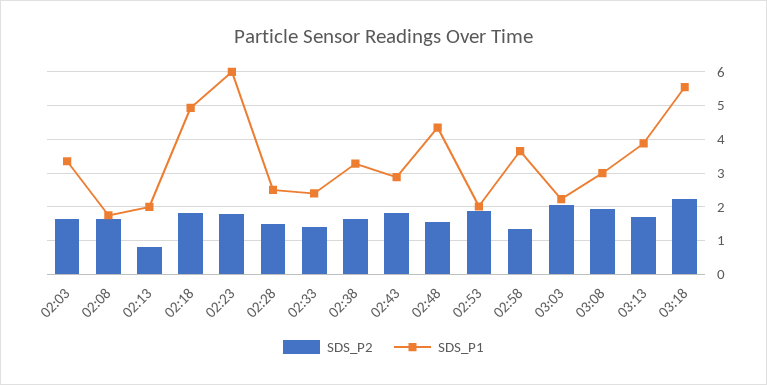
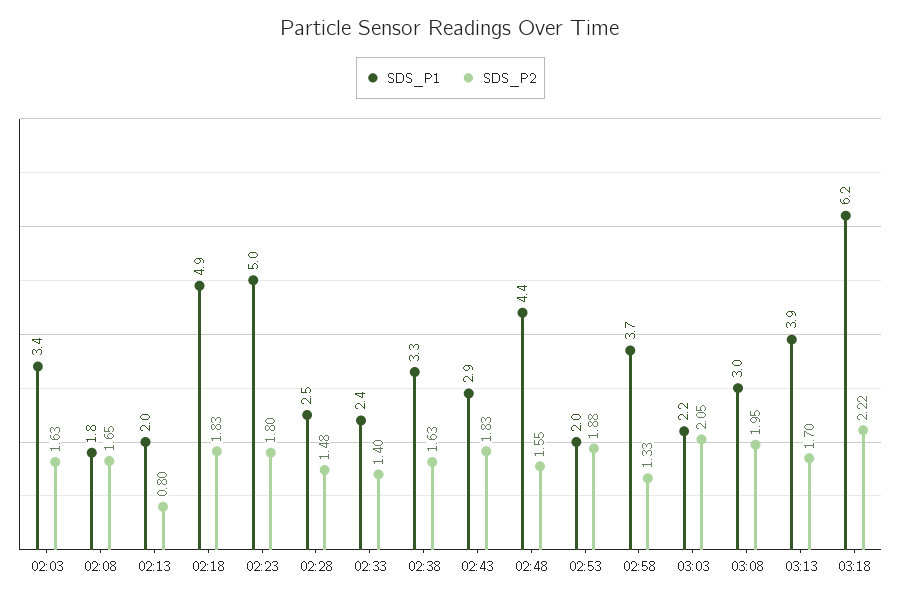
SDS_P1, 02:23: 6 -> 5
SDS_P1, 03:18: 5.6 -> 6.2

